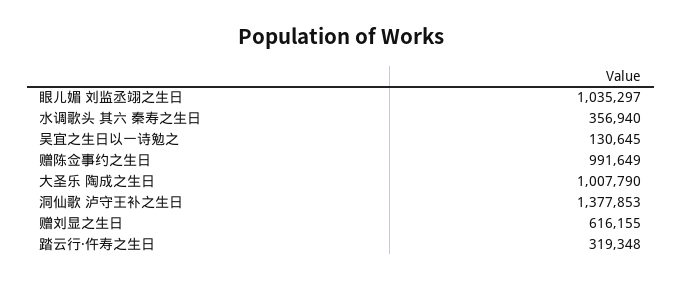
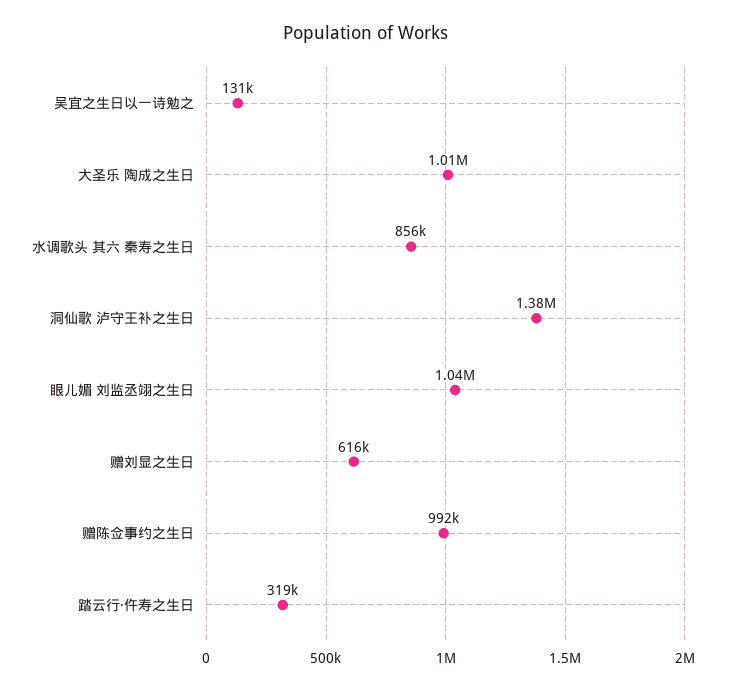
水调歌头 其六 秦寿之生日: 356940 -> 856000

